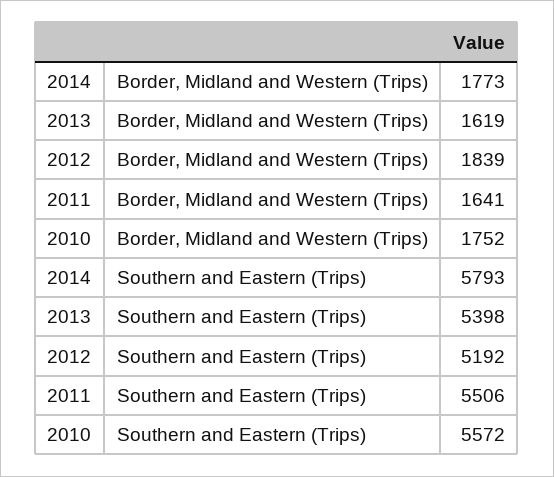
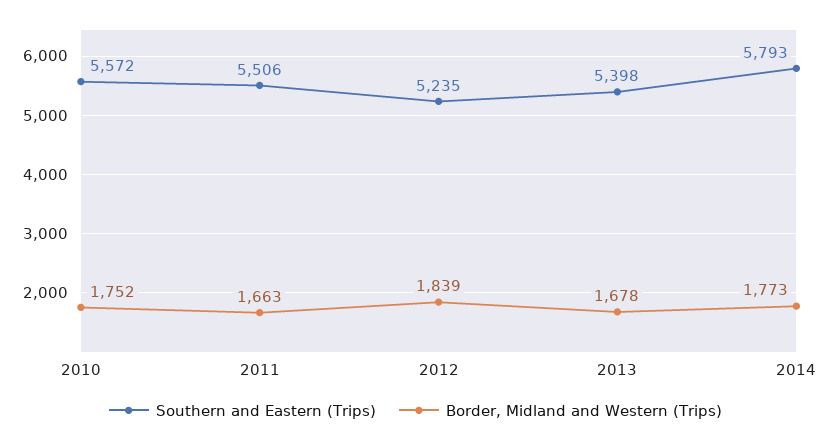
Border, Midland and Western (Trips), 2013: 1619 -> 1678
Border, Midland and Western (Trips), 2011: 1641 -> 1663
Southern and Eastern (Trips), 2012: 5192 -> 5235

